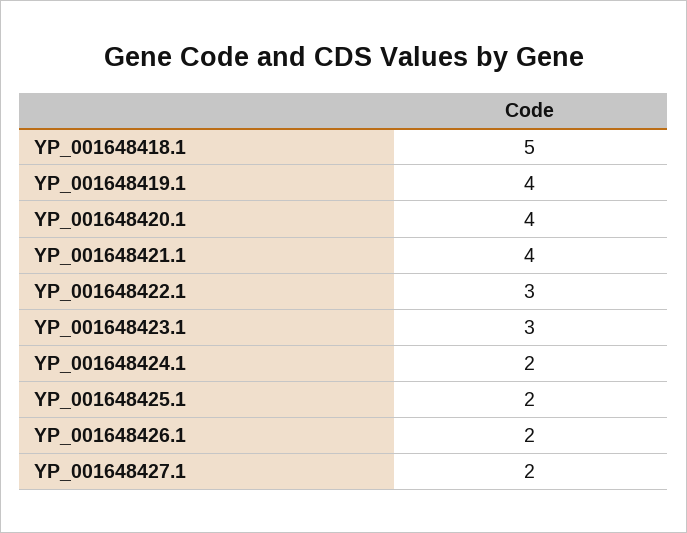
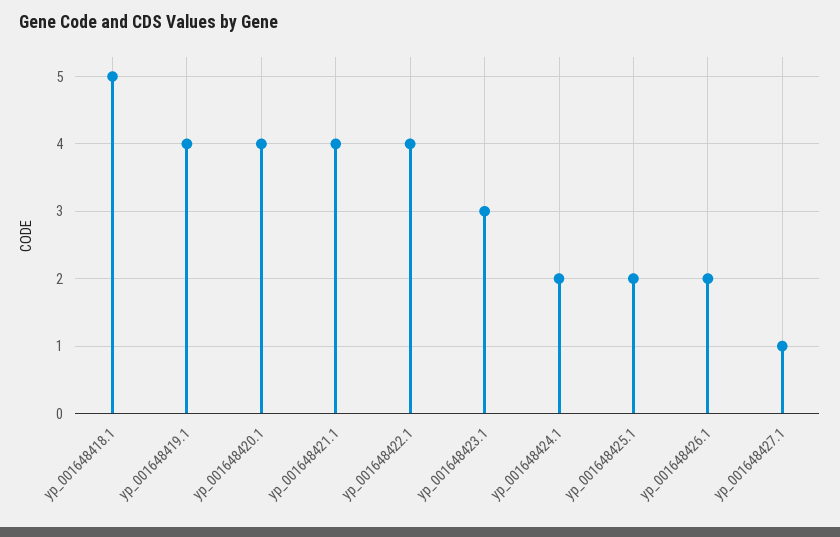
YP_001648422.1: 3 -> 4
YP_001648427.1: 2 -> 1

